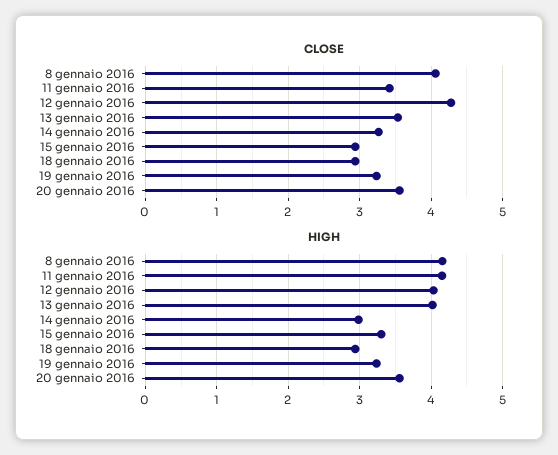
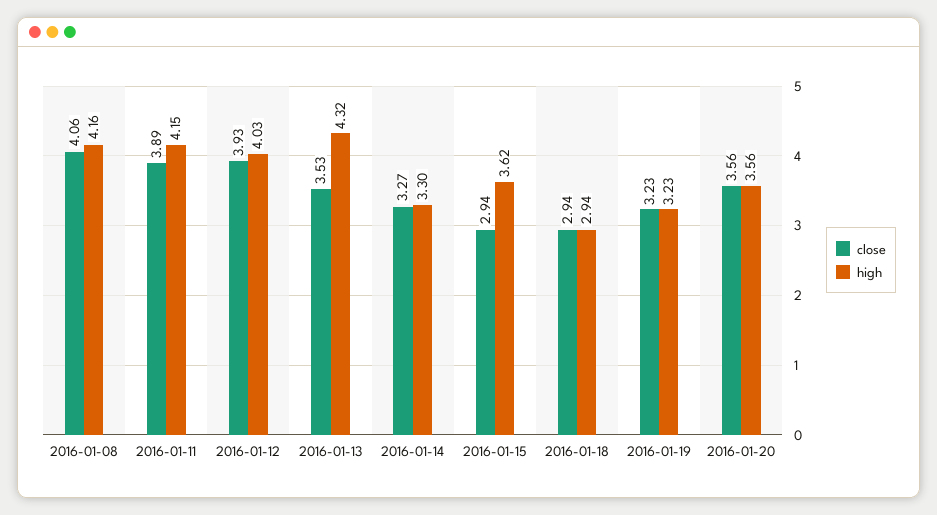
CLOSE, 11 gennaio 2016: 3.4 -> 3.89
CLOSE, 12 gennaio 2016: 4.3 -> 3.93
HIGH, 13 gennaio 2016: 4 -> 4.32
HIGH, 14 gennaio 2016: 3 -> 3.3
HIGH, 15 gennaio 2016: 3.3 -> 3.62

